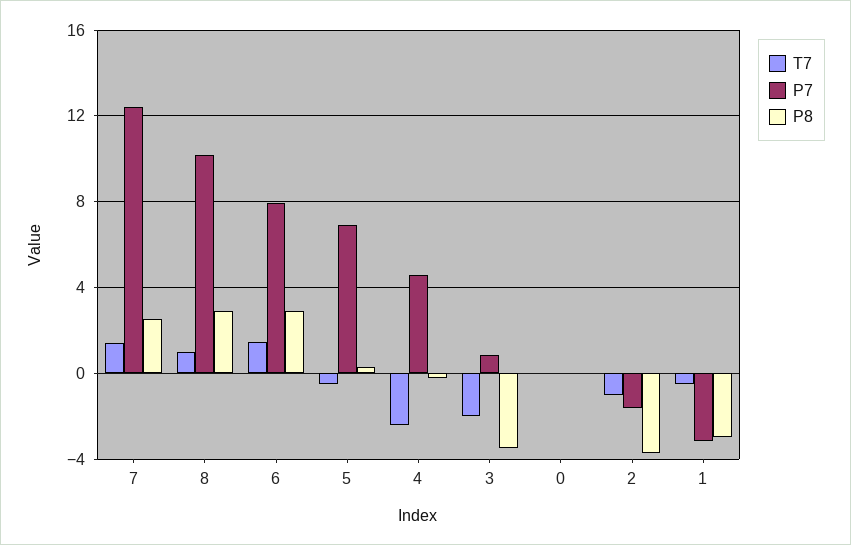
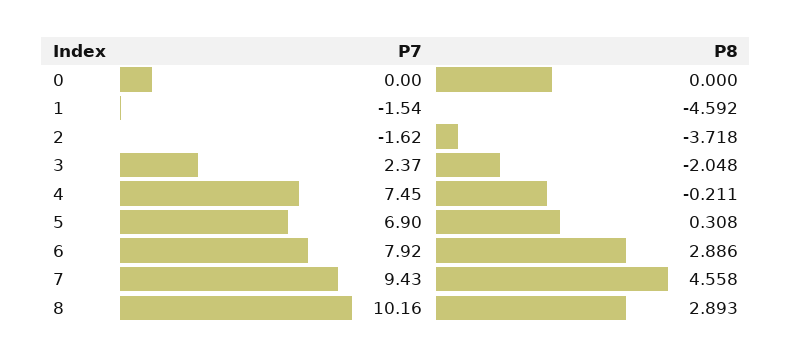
T7, 7: 1.5 -> none
P7, 7: 12.5 -> 9.43
P8, 7: 2.5 -> 4.558
T7, 8: 1 -> none
T7, 6: 1.5 -> none
T7, 5: -0.5 -> none
T7, 4: -2.5 -> none
P7, 4: 4.5 -> 7.45
T7, 3: -2 -> none
P7, 3: 1 -> 2.37
P8, 3: -3.5 -> -2.048
T7, 0: 0 -> none
T7, 2: -1 -> none
T7, 1: -0.5 -> none
P7, 1: -3 -> -1.54
P8, 1: -3 -> -4.592

